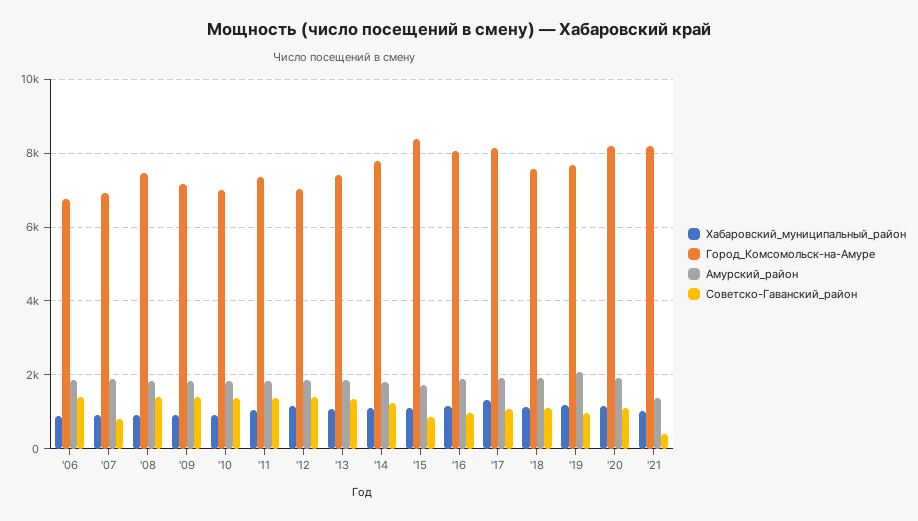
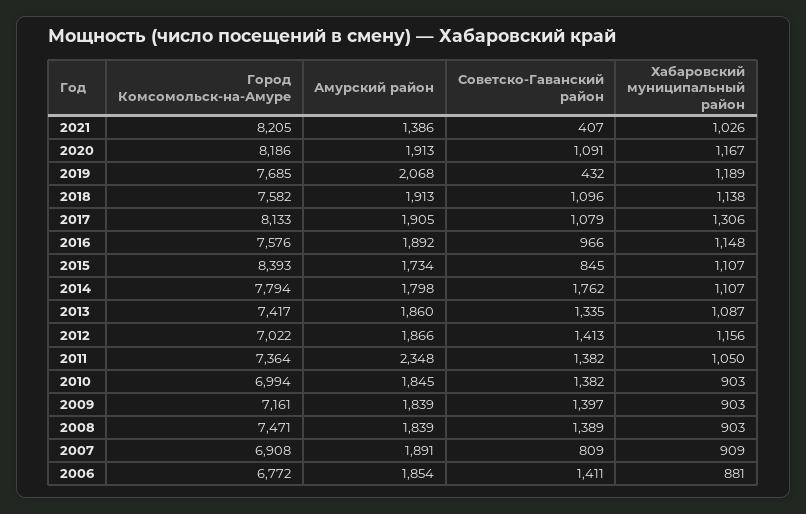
Амурский_район, '11: 1800 -> 2348
Советско-Гаванский_район, '14: 1200 -> 1762
Город_Комсомольск-на-Амуре, '16: 8000 -> 7576
Советско-Гаванский_район, '19: 1000 -> 432

